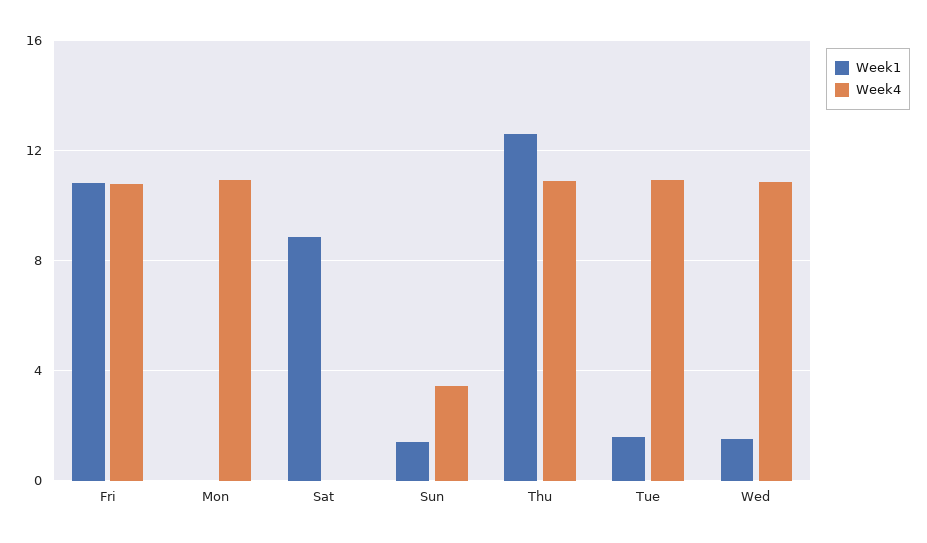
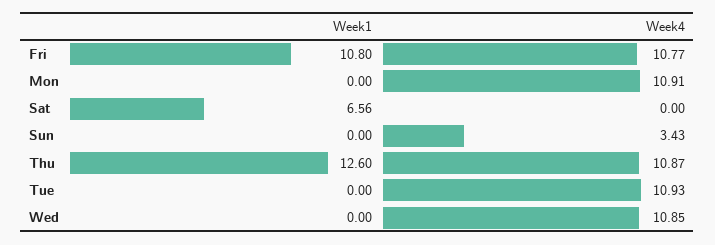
Week1, Sat: 9 -> 6.56
Week1, Sun: 1.5 -> 0
Week1, Tue: 1.5 -> 0
Week1, Wed: 1.5 -> 0

